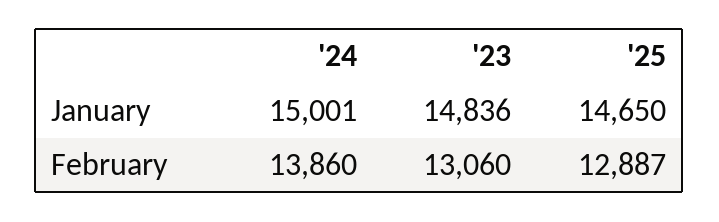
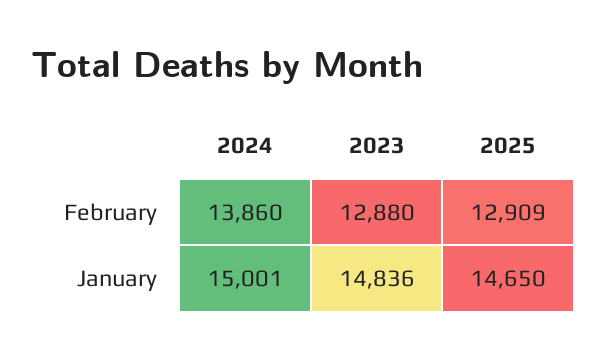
'23, February: 13060 -> 12880
'25, February: 12887 -> 12909

